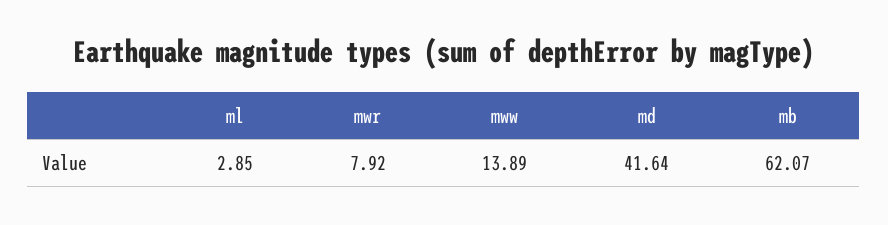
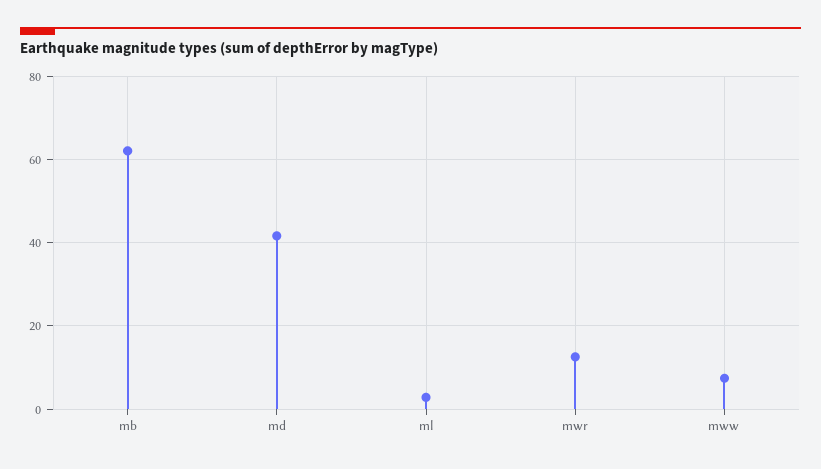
mwr: 7.92 -> 12
mww: 13.89 -> 8

